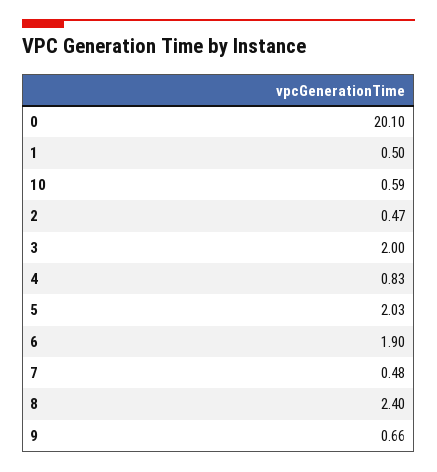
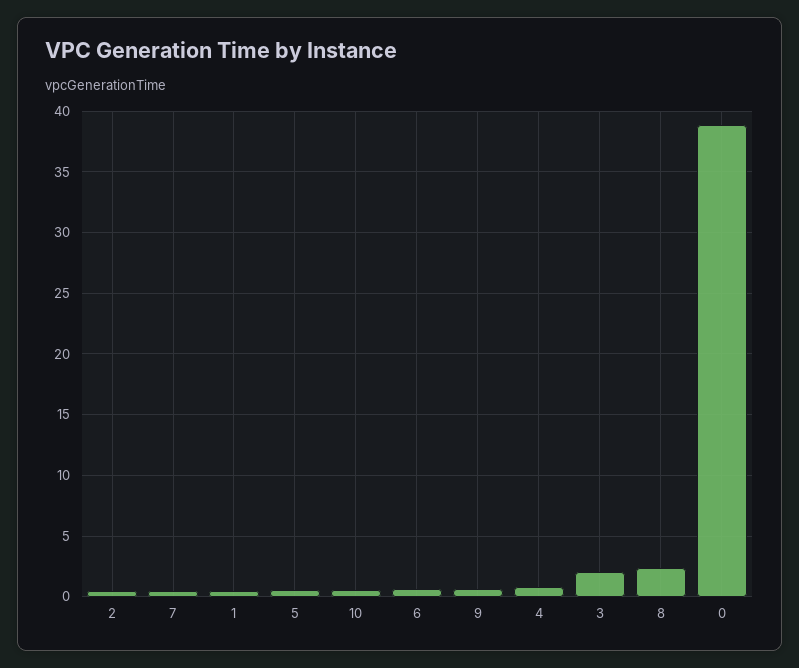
0: 20.1 -> 39
5: 2.03 -> 0.5
6: 1.9 -> 0.5

